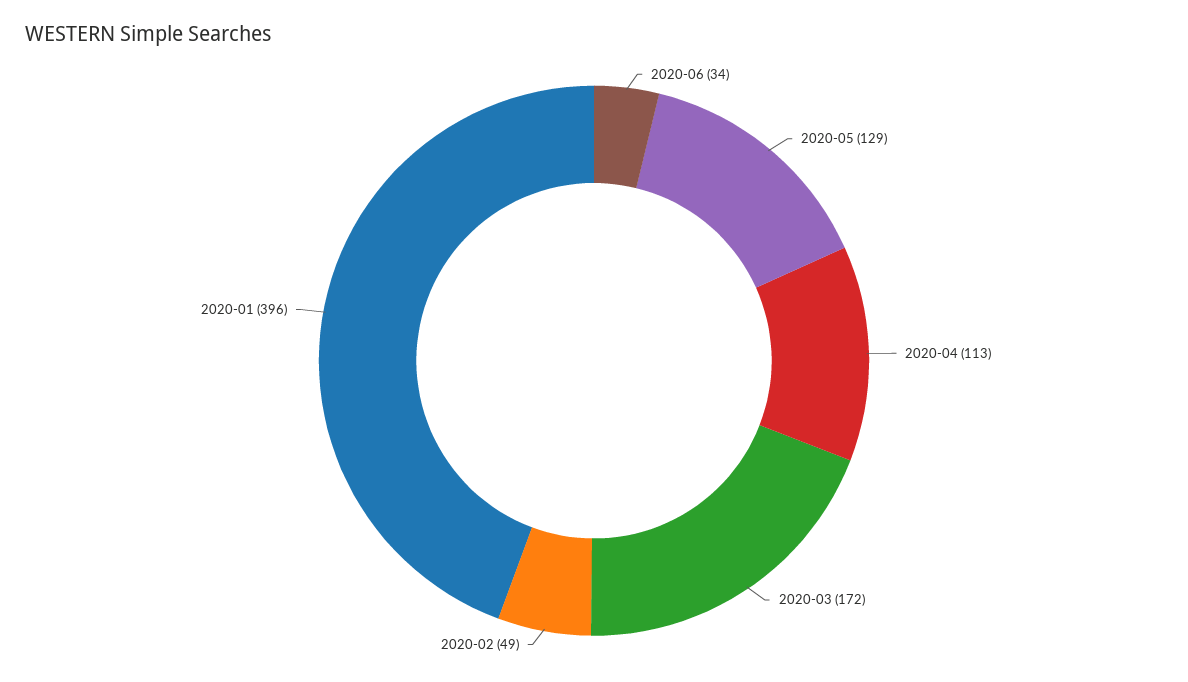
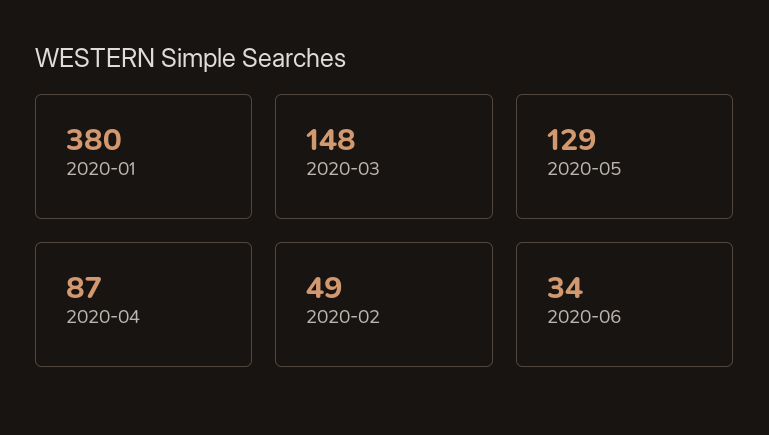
2020-04: 113 -> 87
2020-03: 172 -> 148
2020-01: 396 -> 380

